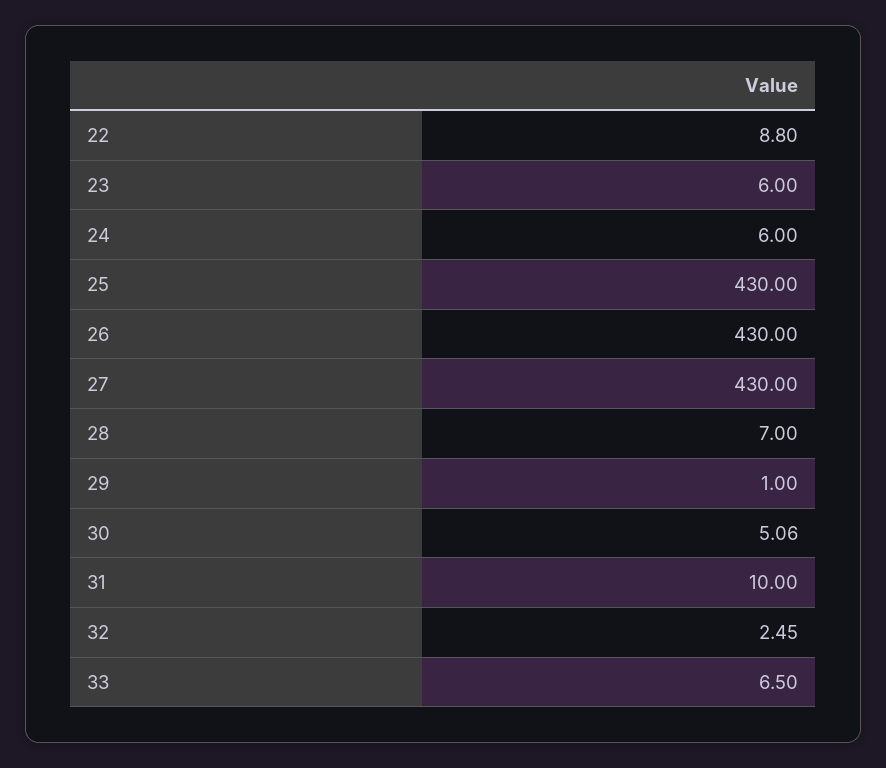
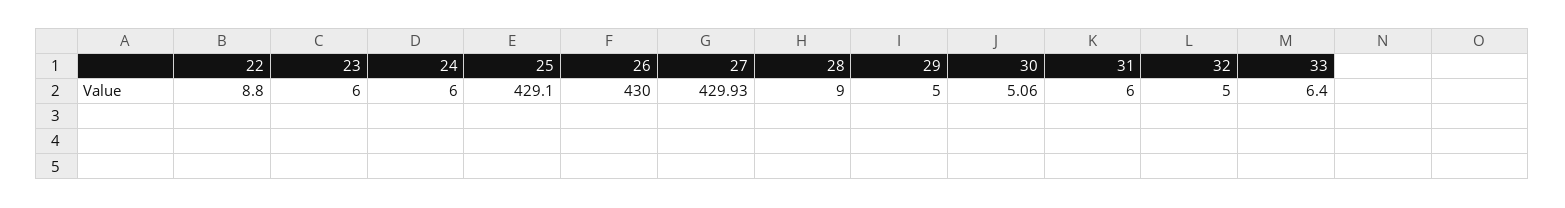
25: 430 -> 429.1
27: 430 -> 429.93
28: 7 -> 9
29: 1 -> 5
31: 10 -> 6
32: 2.45 -> 5
33: 6.5 -> 6.4

